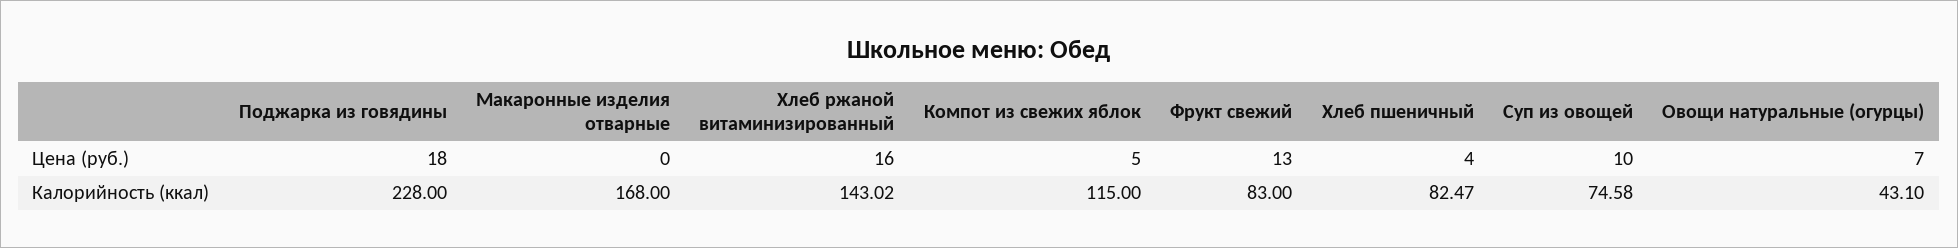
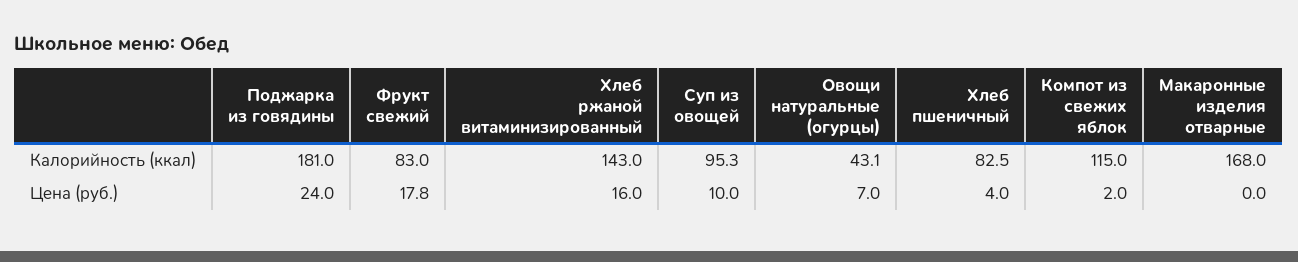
Поджарка из говядины, Цена (руб.): 18 -> 24
Компот из свежих яблок, Цена (руб.): 5 -> 2
Фрукт свежий, Цена (руб.): 13 -> 17.8
Поджарка из говядины, Калорийность (ккал): 228 -> 181
Суп из овощей, Калорийность (ккал): 74.58 -> 95.3

